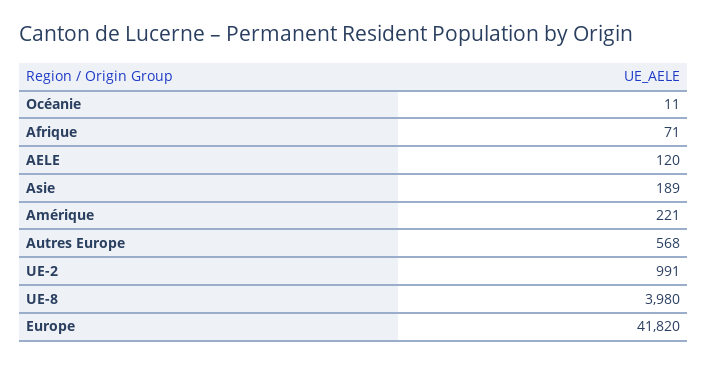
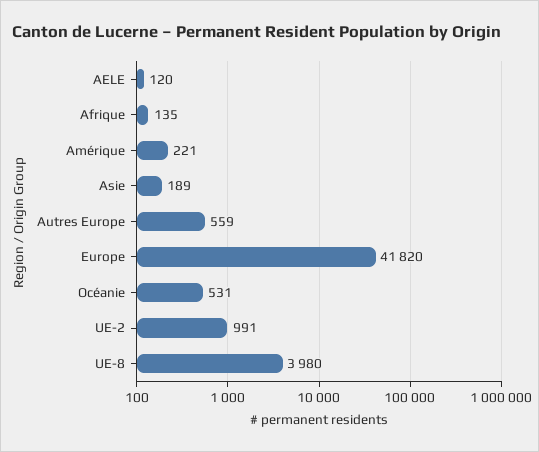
Océanie: 11 -> 531
Afrique: 71 -> 135
Autres Europe: 568 -> 559

